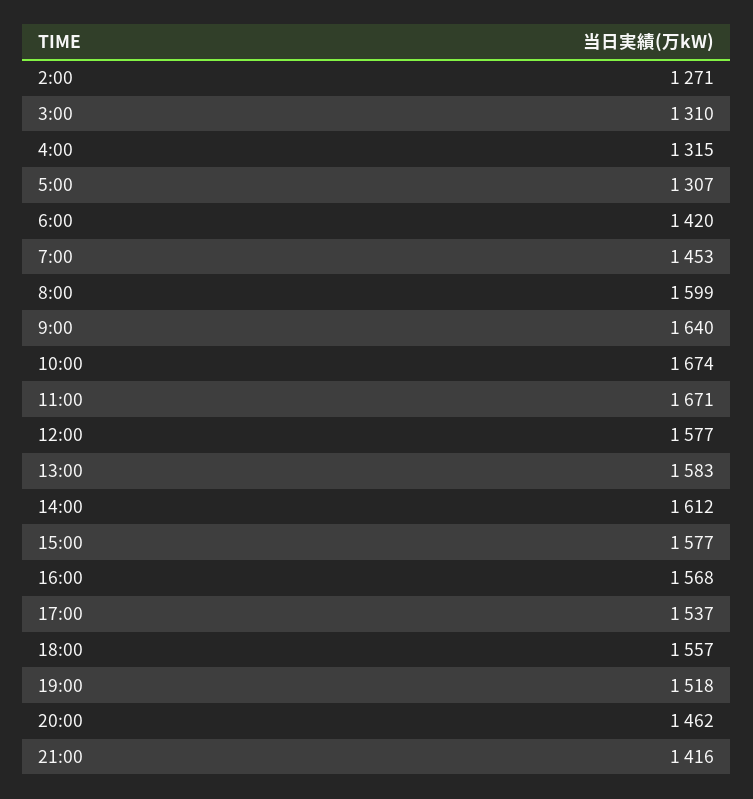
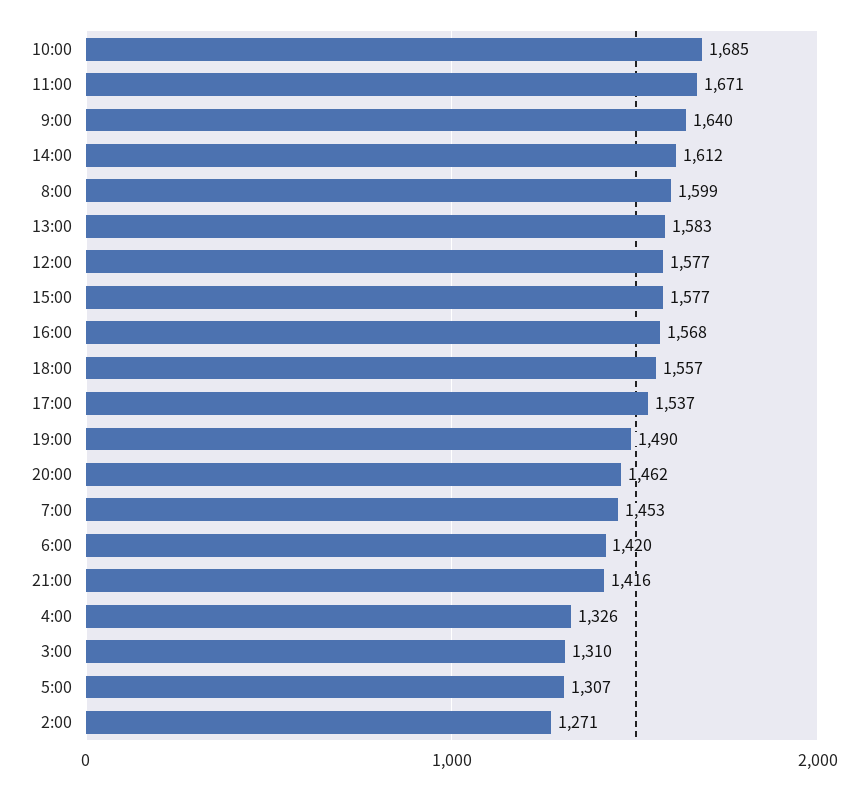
4:00: 1315 -> 1326
10:00: 1674 -> 1685
19:00: 1518 -> 1490

